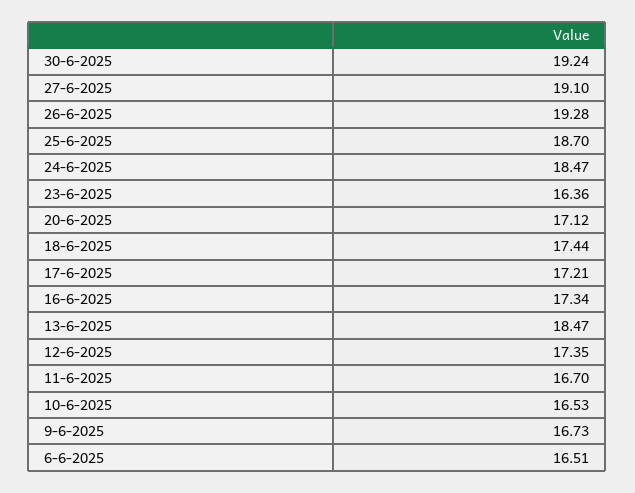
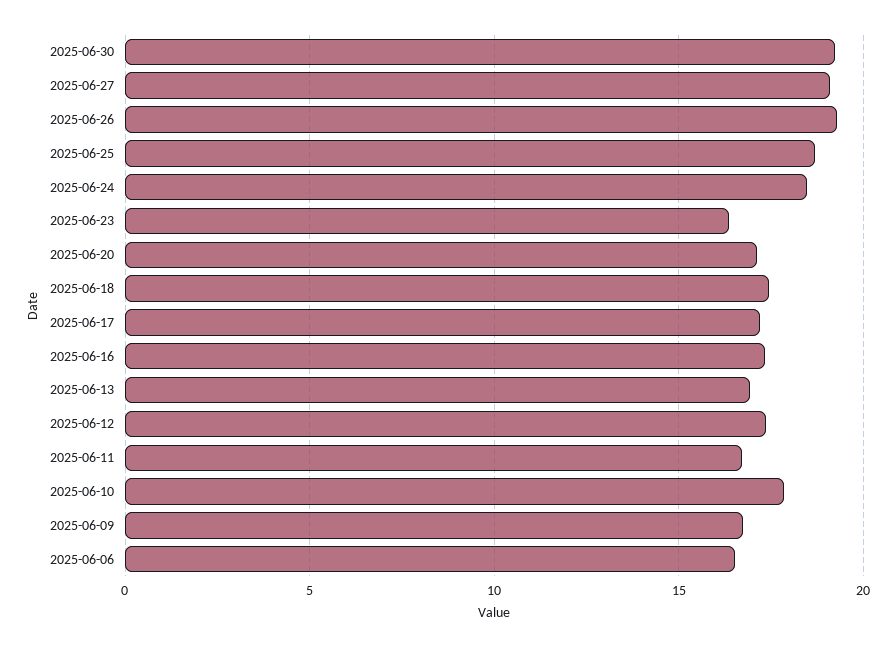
13-6-2025: 18.47 -> 17
10-6-2025: 16.53 -> 18

